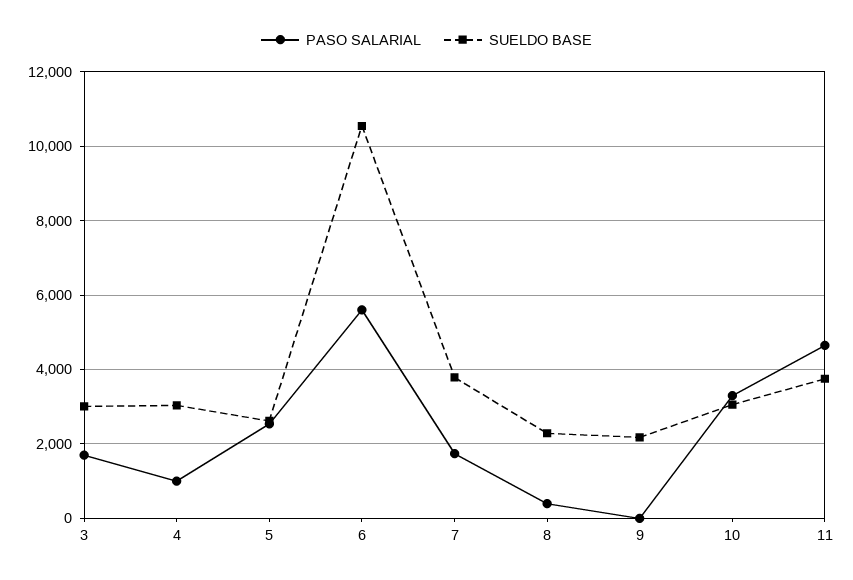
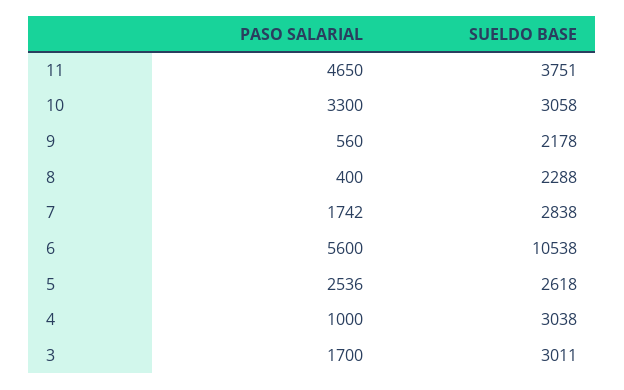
SUELDO BASE, 7: 3800 -> 2838
PASO SALARIAL, 9: 0 -> 560

